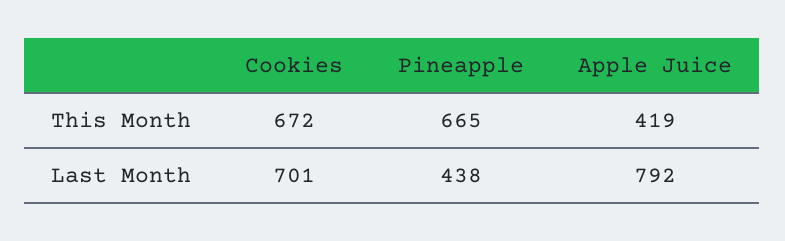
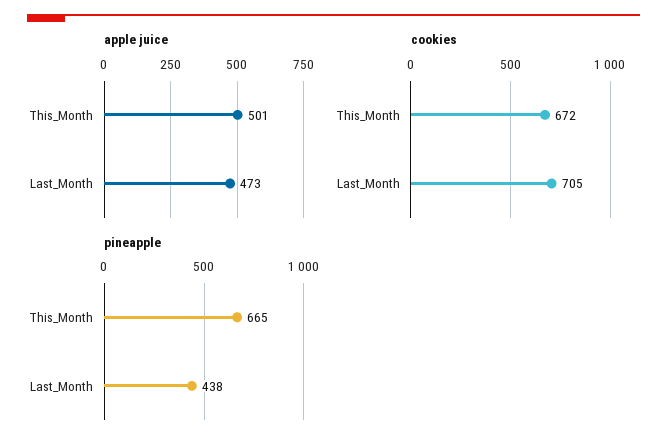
Apple Juice, This Month: 419 -> 501
Cookies, Last Month: 701 -> 705
Apple Juice, Last Month: 792 -> 473

